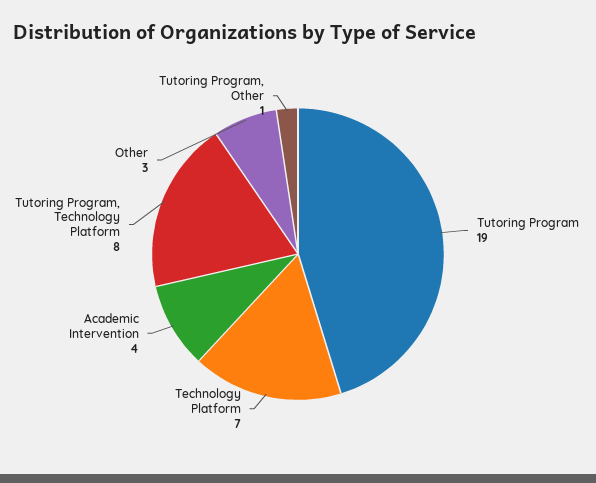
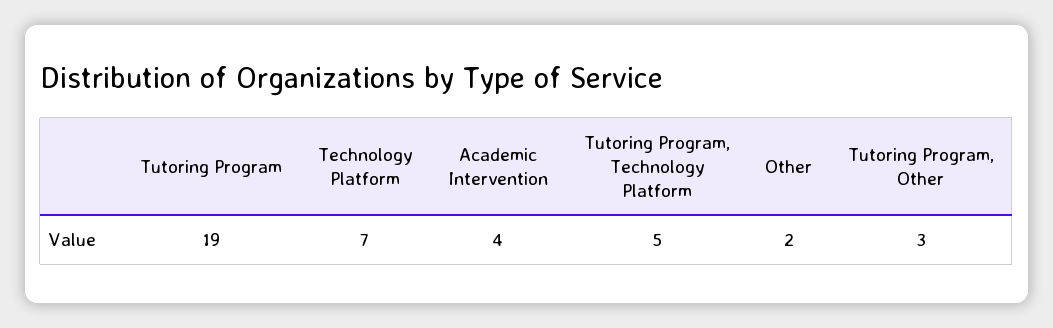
Tutoring Program, Technology Platform: 8 -> 5
Other: 3 -> 2
Tutoring Program, Other: 1 -> 3

